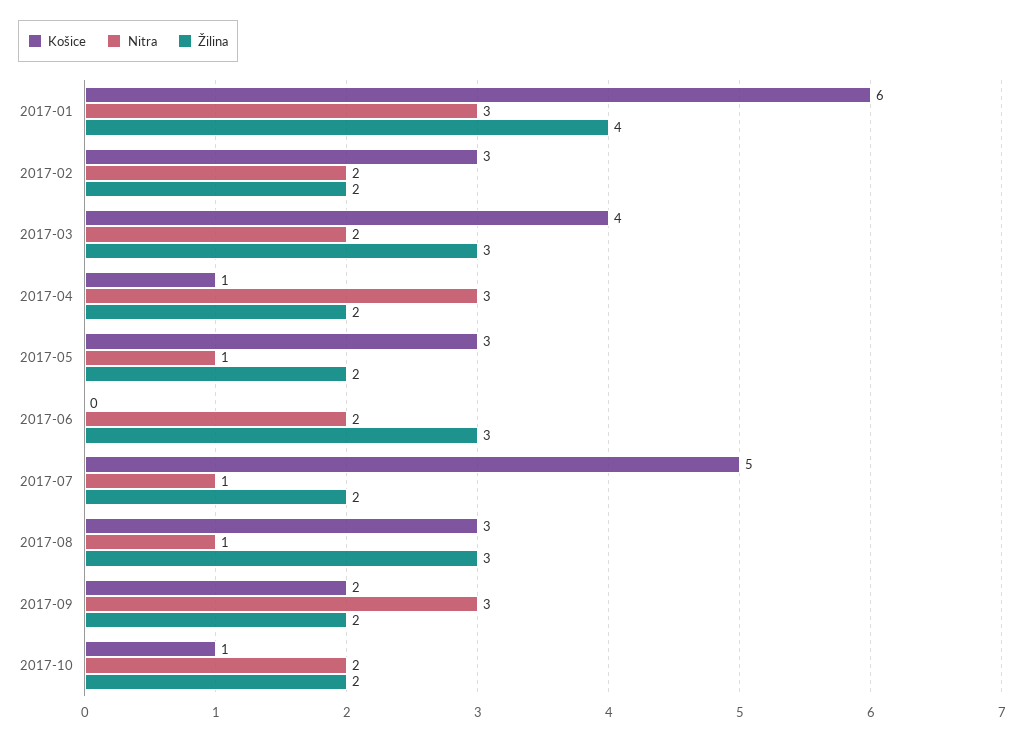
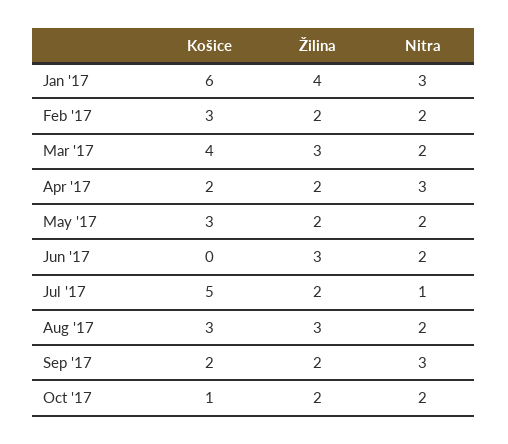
Košice, 2017-04: 1 -> 2
Nitra, 2017-05: 1 -> 2
Nitra, 2017-08: 1 -> 2

